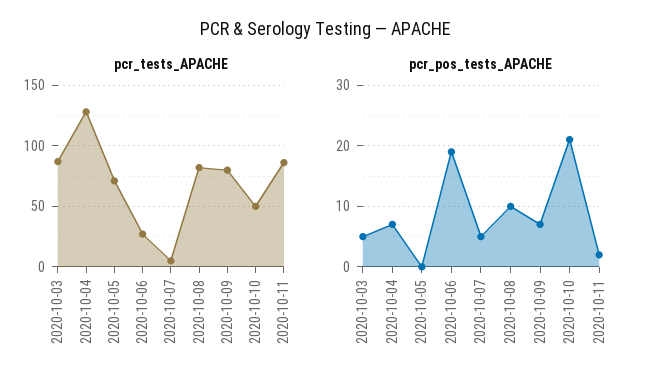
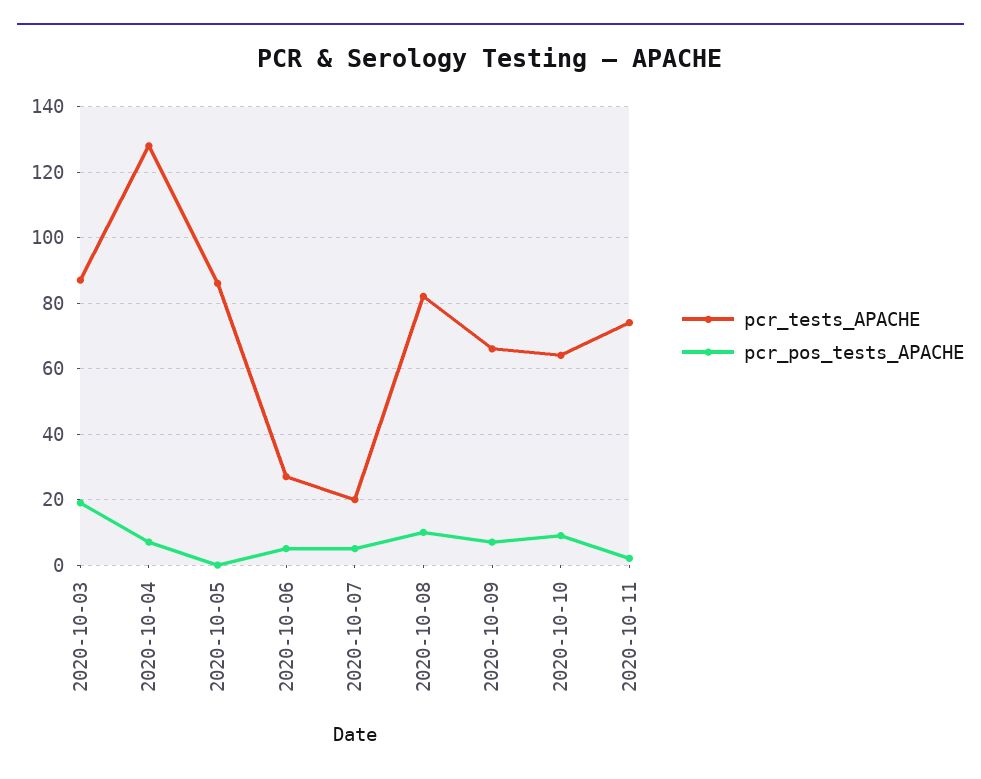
pcr_tests_APACHE, 2020-10-05: 70 -> 85
pcr_tests_APACHE, 2020-10-07: 5 -> 20
pcr_tests_APACHE, 2020-10-09: 80 -> 65
pcr_tests_APACHE, 2020-10-10: 50 -> 65
pcr_tests_APACHE, 2020-10-11: 85 -> 75
pcr_pos_tests_APACHE, 2020-10-03: 5 -> 20
pcr_pos_tests_APACHE, 2020-10-06: 19 -> 5
pcr_pos_tests_APACHE, 2020-10-10: 21 -> 10

